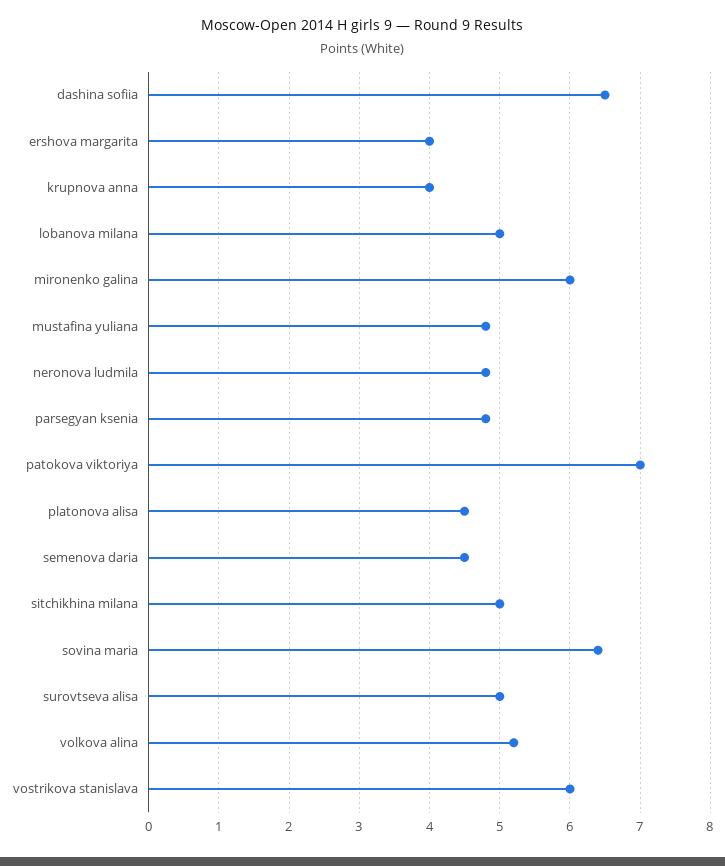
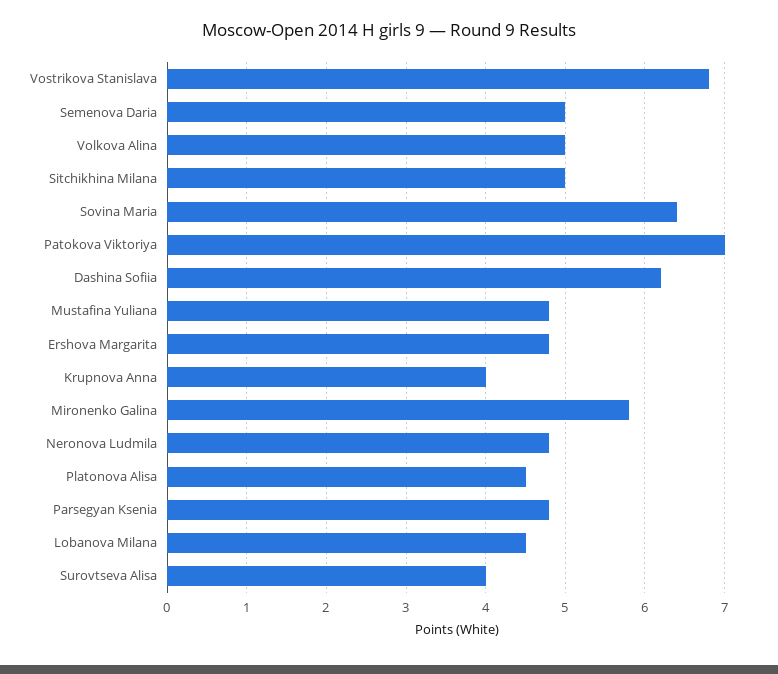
dashina sofiia: 6.5 -> 6.2
ershova margarita: 4 -> 4.8
lobanova milana: 5 -> 4.5
mironenko galina: 6 -> 5.8
semenova daria: 4.5 -> 5
surovtseva alisa: 5 -> 4
volkova alina: 5.2 -> 5
vostrikova stanislava: 6 -> 6.8

